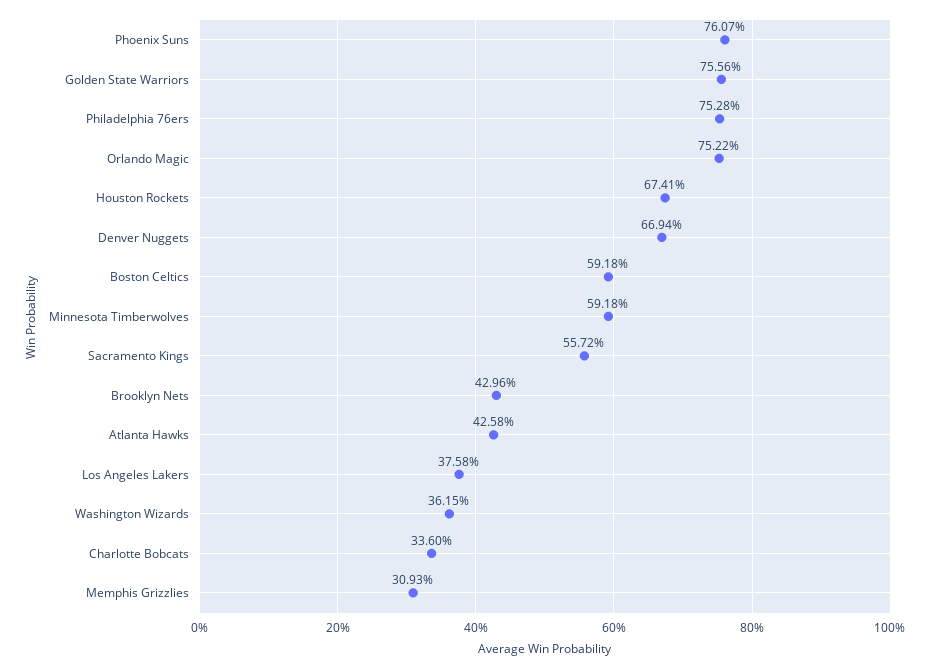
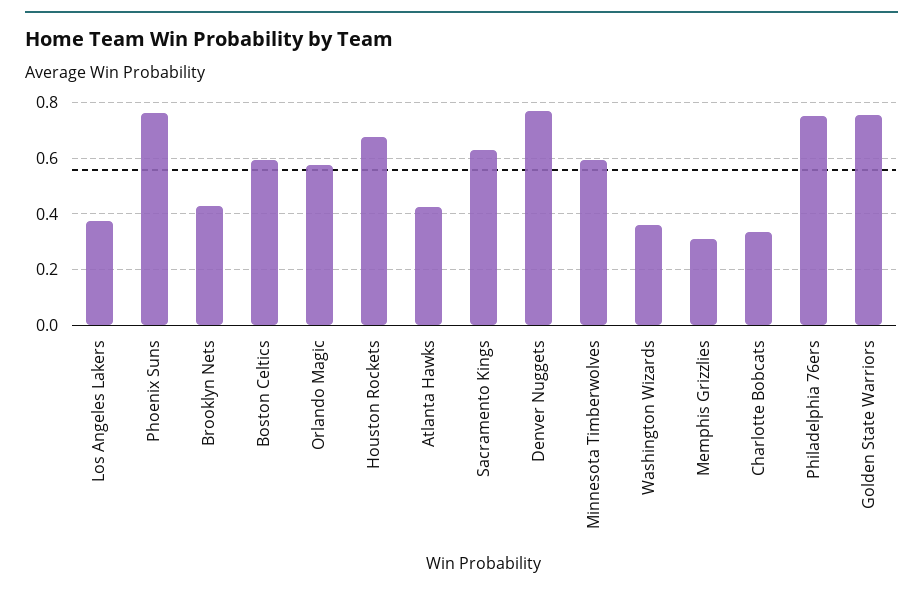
Orlando Magic: 0.7522 -> 0.575
Denver Nuggets: 0.6694 -> 0.775
Sacramento Kings: 0.5572 -> 0.625

